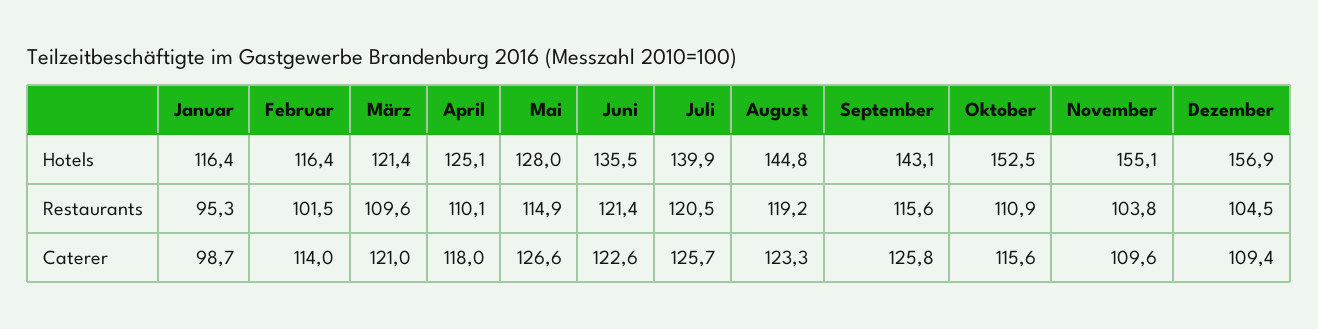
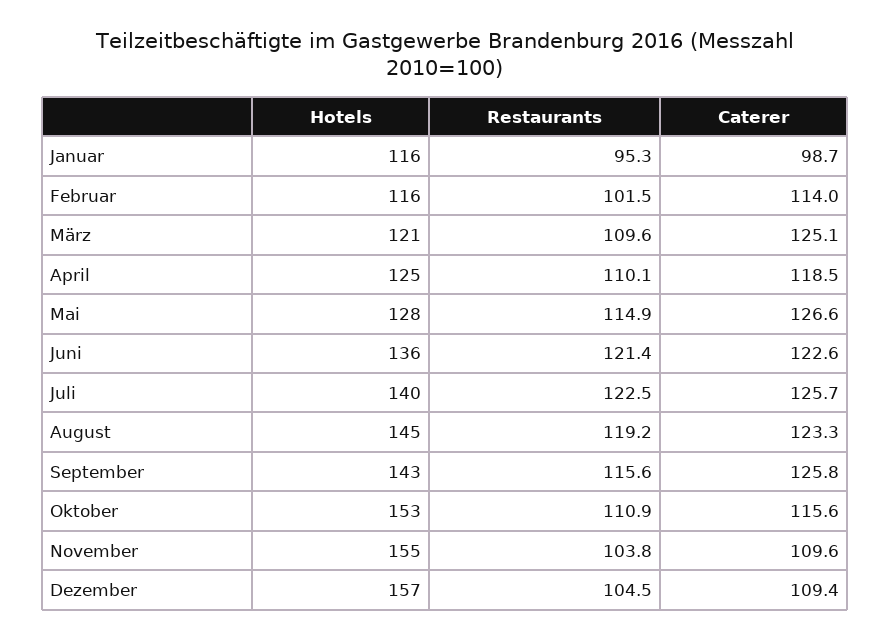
Juli, Restaurants: 120.5 -> 122.5
März, Caterer: 121 -> 125.1
April, Caterer: 118 -> 118.5

